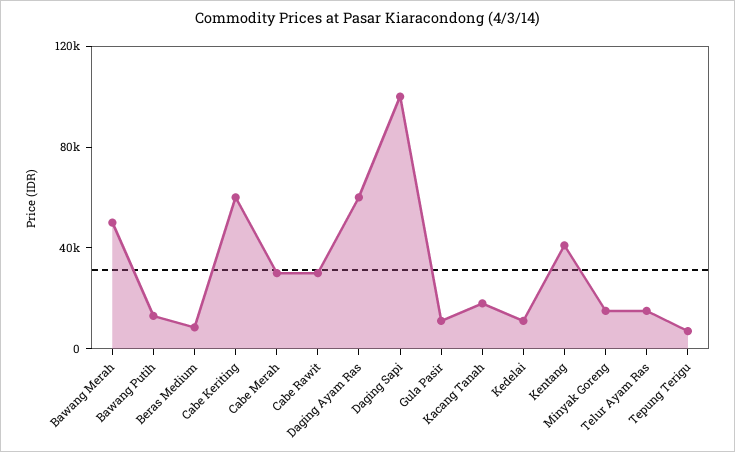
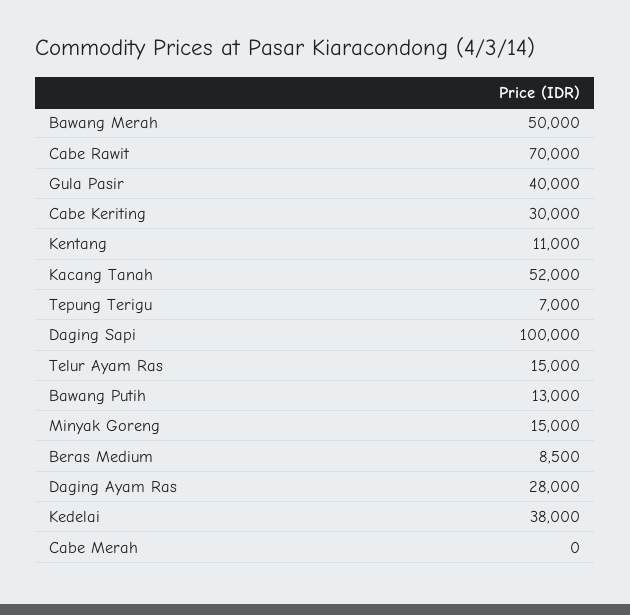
Cabe Keriting: 60000 -> 30000
Cabe Merah: 30000 -> 0
Cabe Rawit: 30000 -> 70000
Daging Ayam Ras: 60000 -> 28000
Gula Pasir: 10000 -> 40000
Kacang Tanah: 20000 -> 52000
Kedelai: 10000 -> 38000
Kentang: 40000 -> 11000

